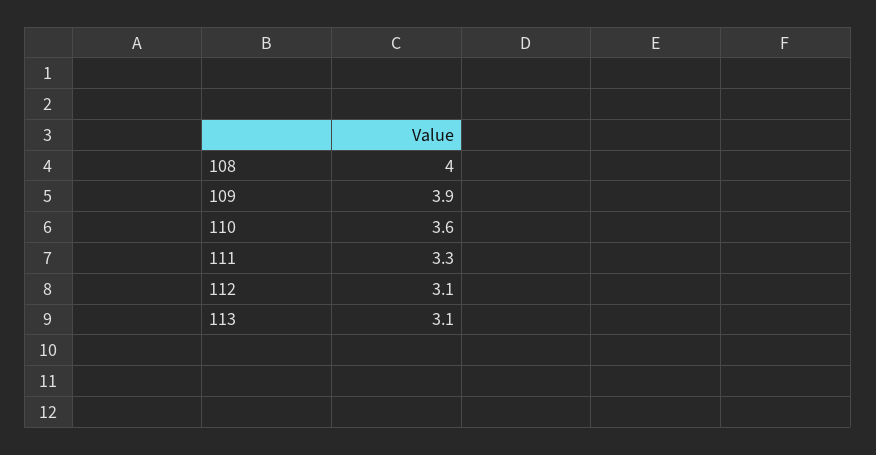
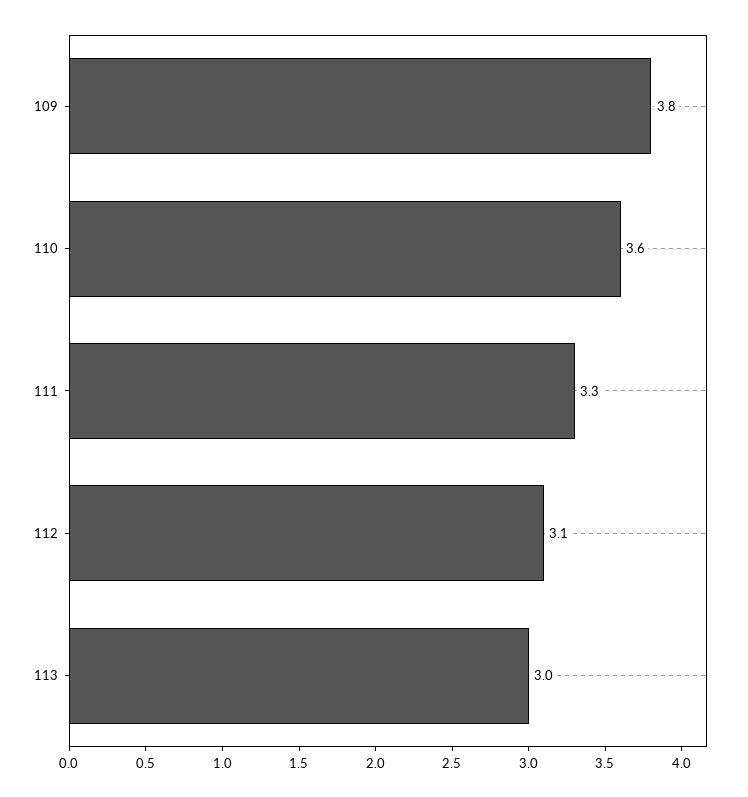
108: 4 -> none
109: 3.9 -> 3.8
113: 3.1 -> 3

